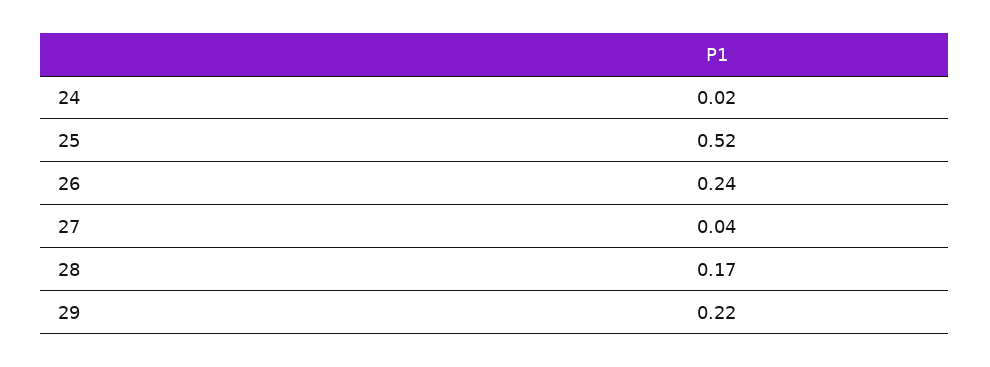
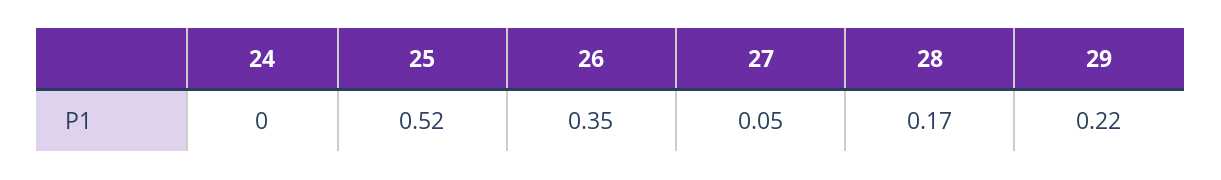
24: 0.02 -> 0
26: 0.24 -> 0.35
27: 0.04 -> 0.05

